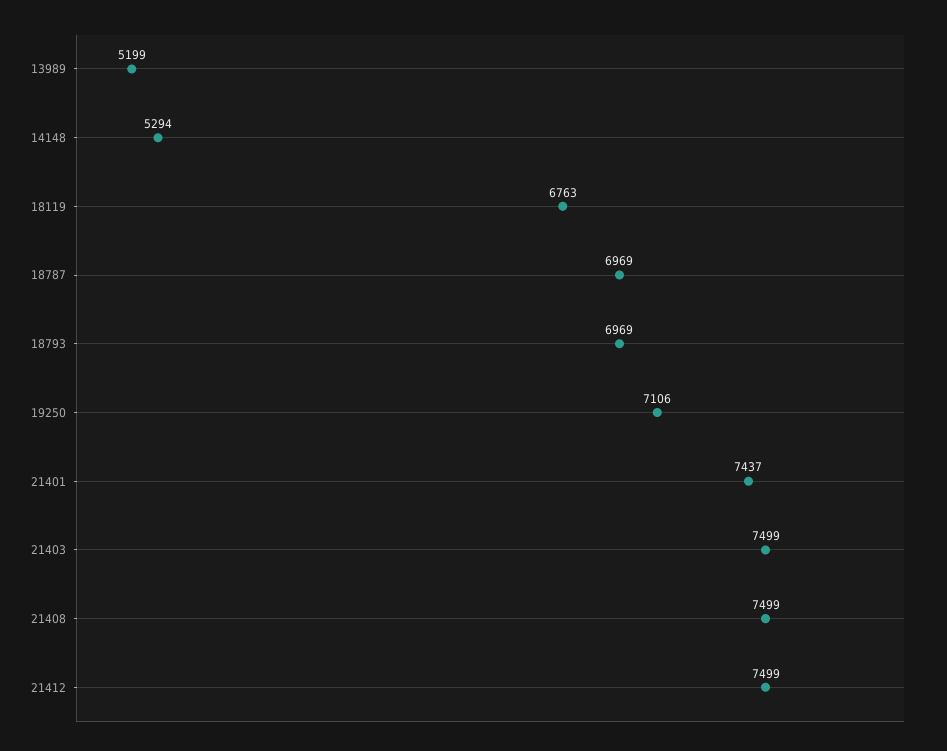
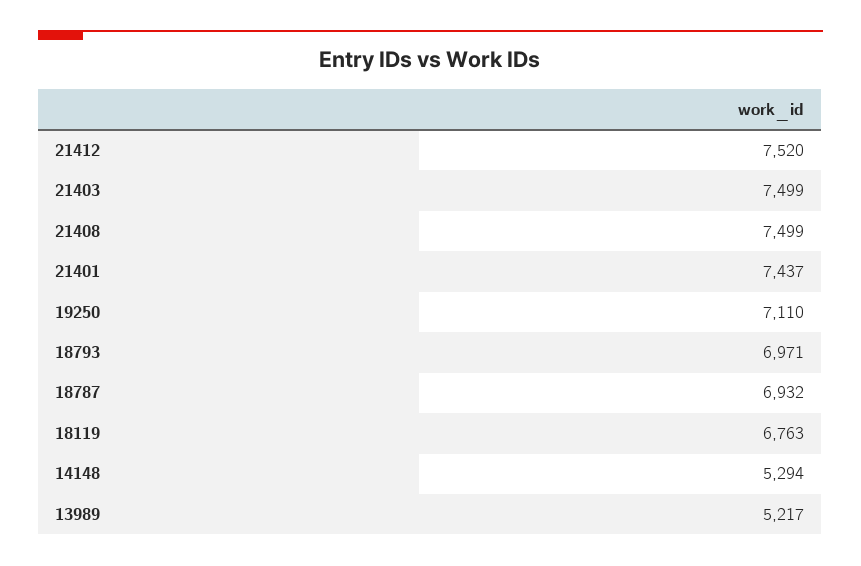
13989: 5199 -> 5217
18787: 6969 -> 6932
18793: 6969 -> 6971
19250: 7106 -> 7110
21412: 7499 -> 7520

